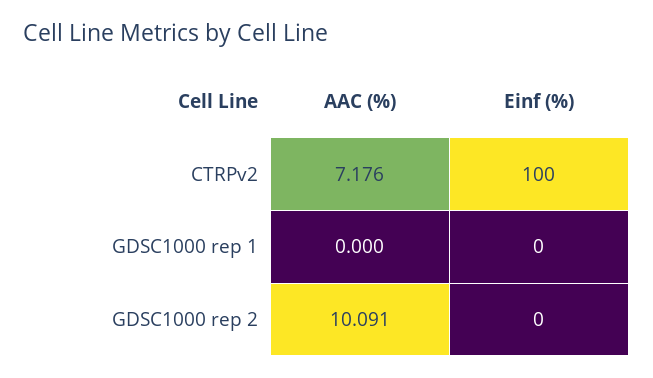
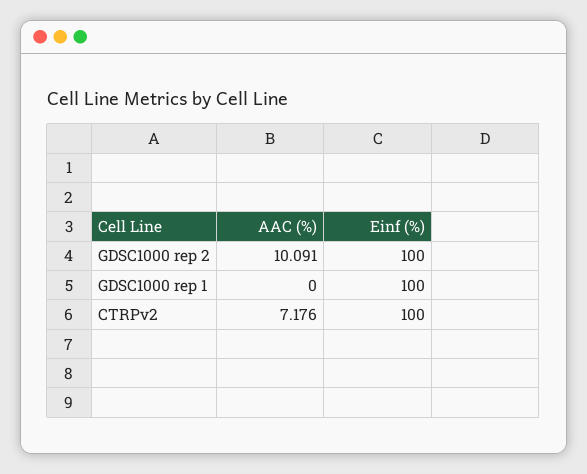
Einf (%), GDSC1000 rep 1: 0 -> 100
Einf (%), GDSC1000 rep 2: 0 -> 100

